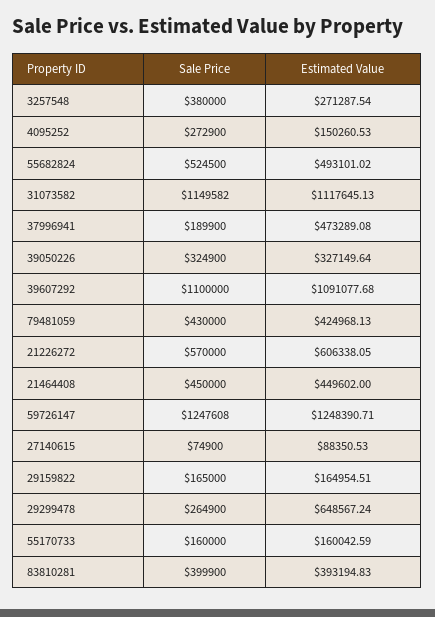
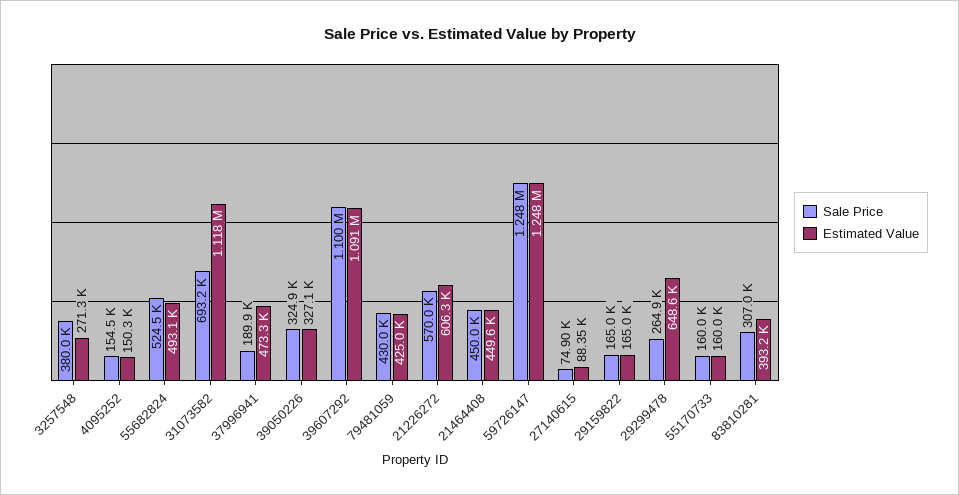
Sale Price, 4095252: 272900 -> 154500
Sale Price, 31073582: 1149582 -> 693200
Sale Price, 83810281: 399900 -> 307000

